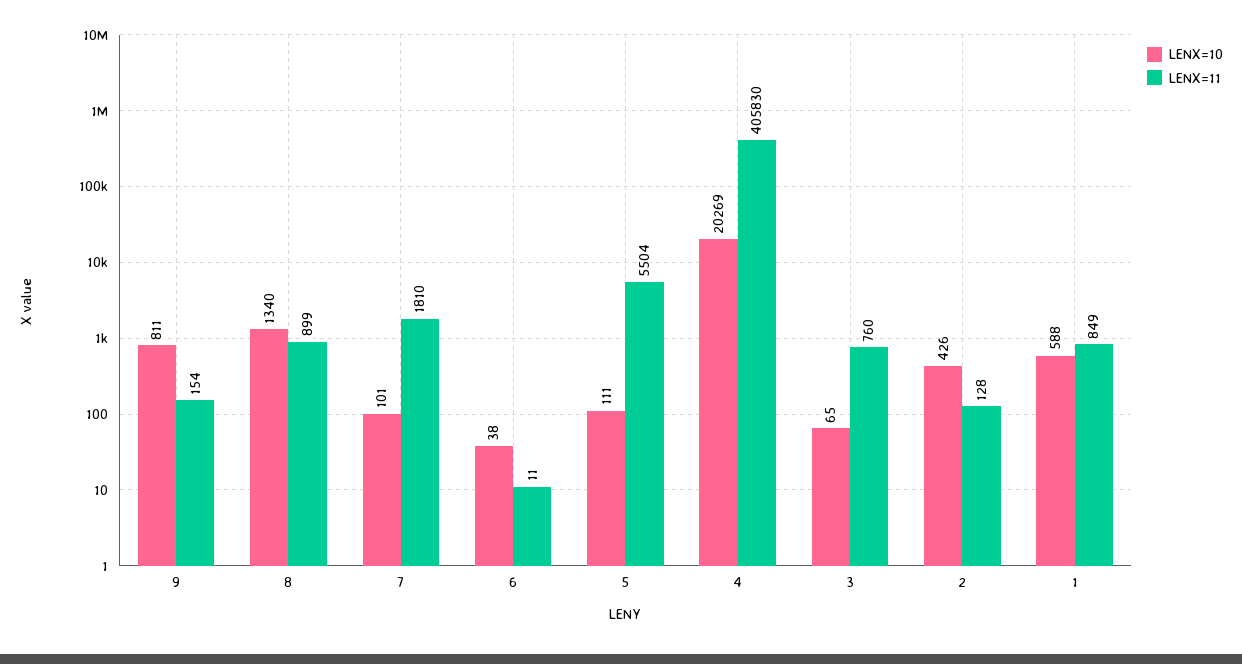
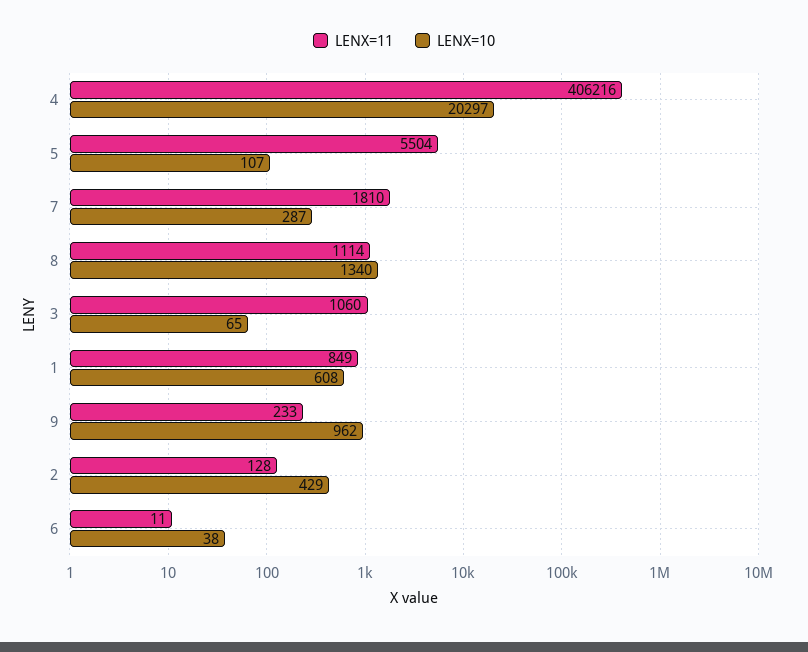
LENX=10, 9: 811 -> 962
LENX=11, 9: 154 -> 233
LENX=11, 8: 899 -> 1114
LENX=10, 7: 101 -> 287
LENX=10, 5: 111 -> 107
LENX=10, 4: 20269 -> 20297
LENX=11, 4: 405830 -> 406216
LENX=11, 3: 760 -> 1060
LENX=10, 2: 426 -> 429
LENX=10, 1: 588 -> 608

